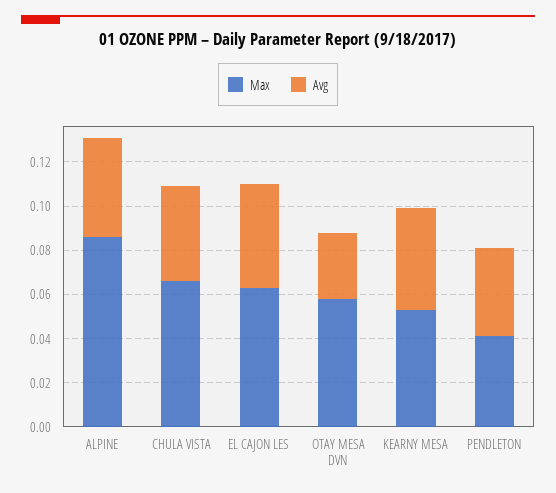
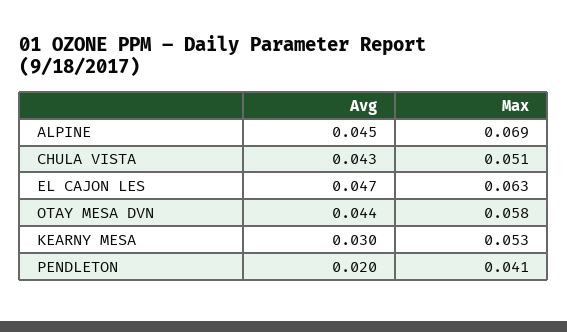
Max, ALPINE: 0.085 -> 0.069
Max, CHULA VISTA: 0.065 -> 0.051
Avg, OTAY MESA DVN: 0.03 -> 0.044
Avg, KEARNY MESA: 0.045 -> 0.03
Avg, PENDLETON: 0.04 -> 0.02

